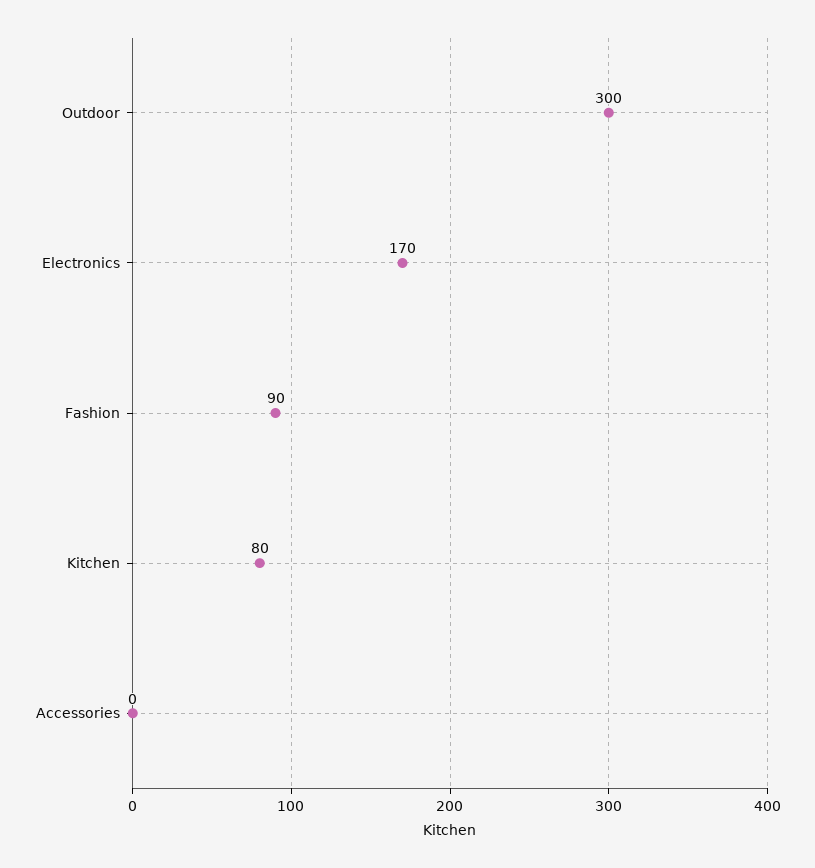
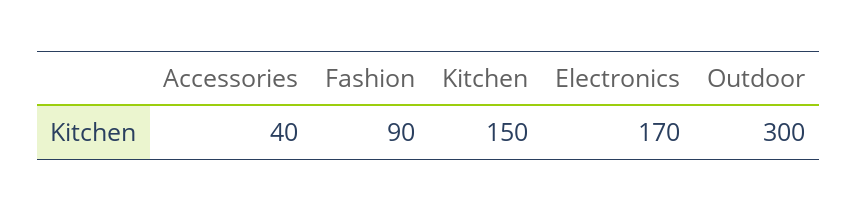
Kitchen: 80 -> 150
Accessories: 0 -> 40

